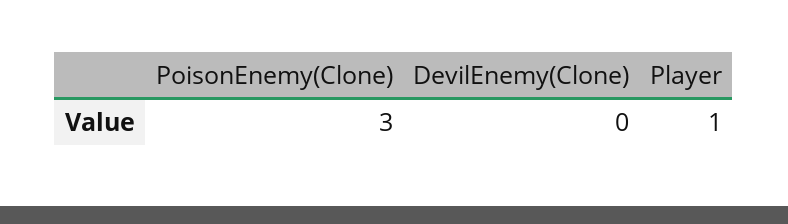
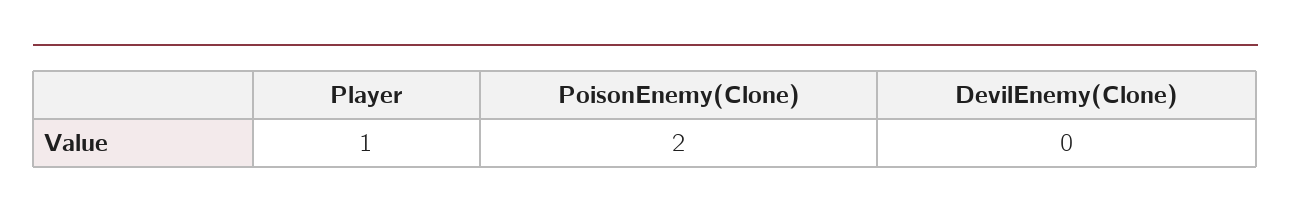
PoisonEnemy(Clone): 3 -> 2

